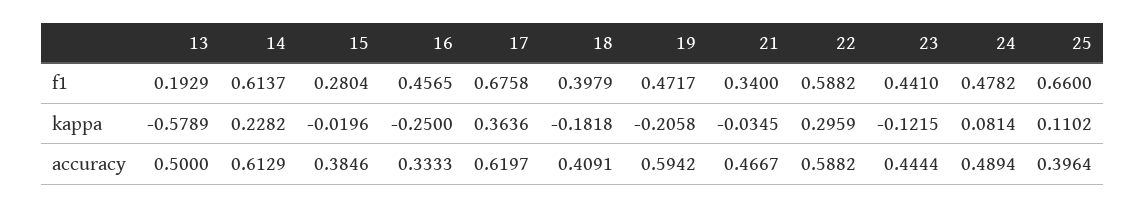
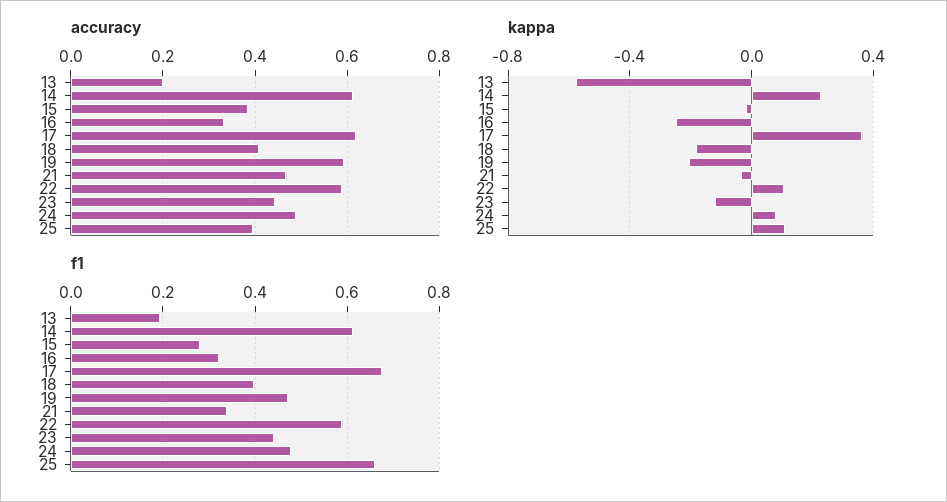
f1, 16: 0.4565 -> 0.32
kappa, 22: 0.2959 -> 0.1
accuracy, 13: 0.5 -> 0.2

